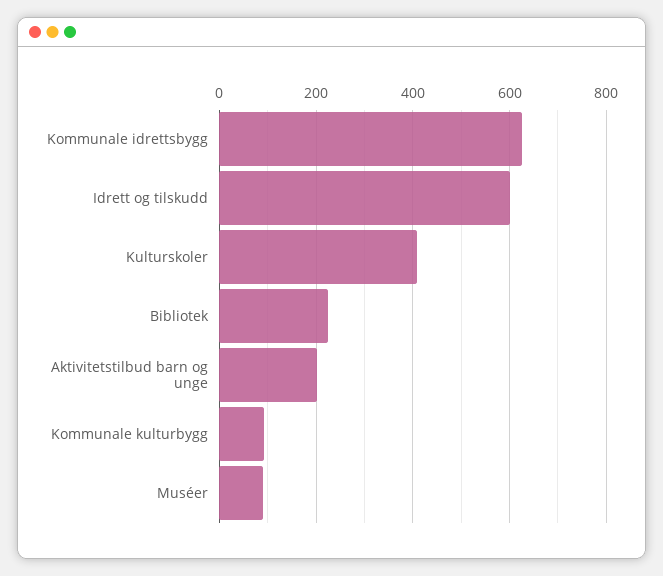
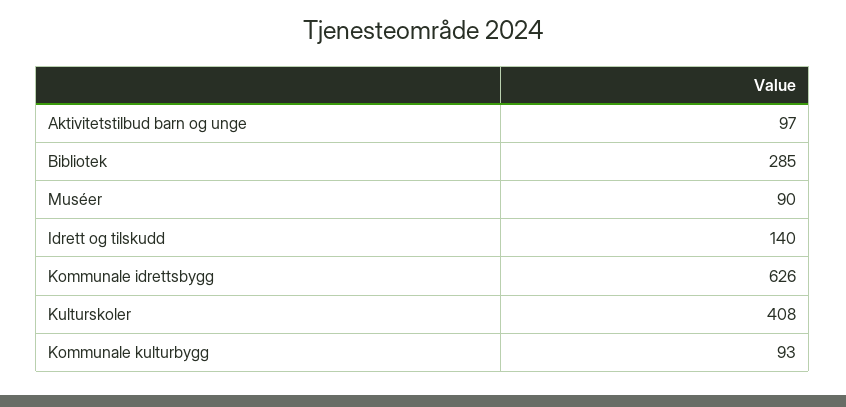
Idrett og tilskudd: 600 -> 140
Bibliotek: 220 -> 285
Aktivitetstilbud barn og unge: 200 -> 97

